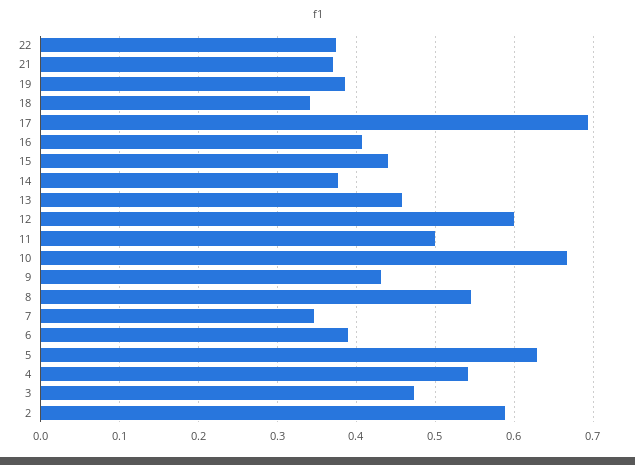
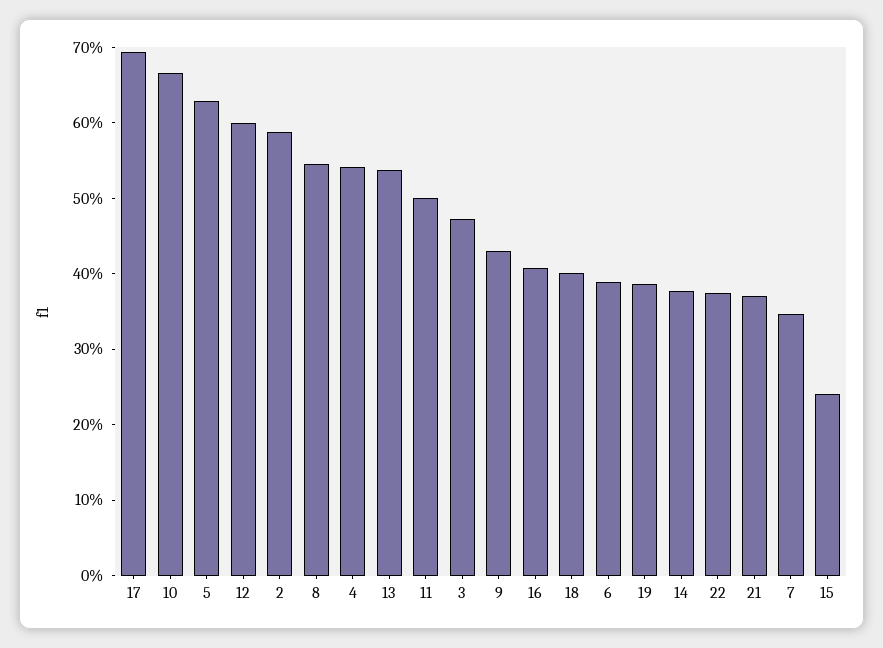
18: 0.34 -> 0.4
15: 0.44 -> 0.24
13: 0.46 -> 0.54

